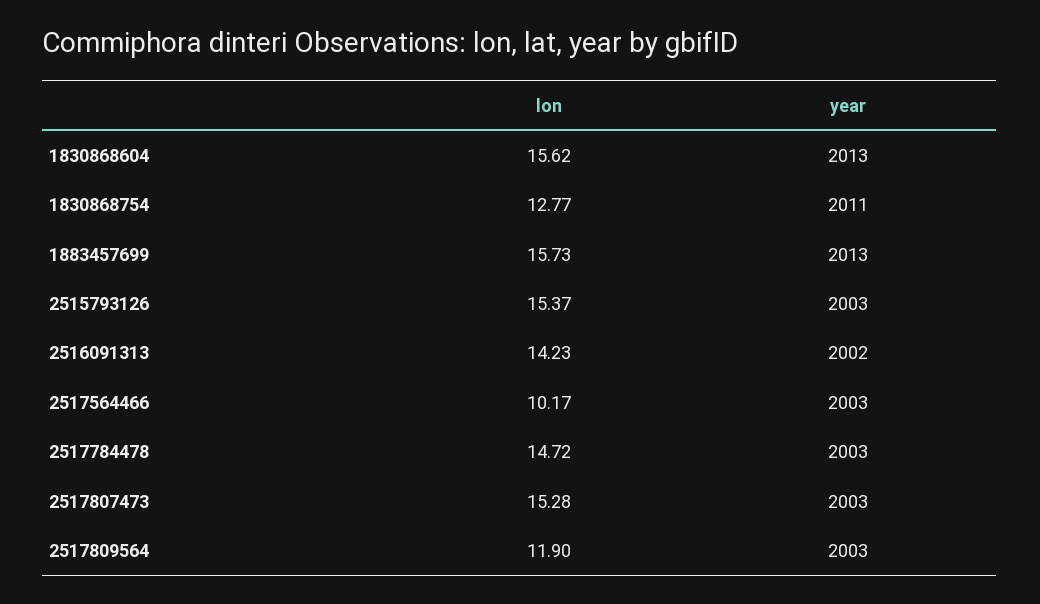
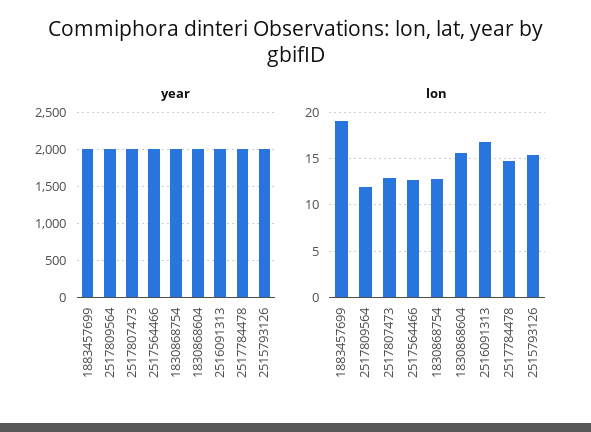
lon, 1883457699: 15.73 -> 19
lon, 2516091313: 14.23 -> 17
lon, 2517564466: 10.17 -> 13
lon, 2517807473: 15.28 -> 13

